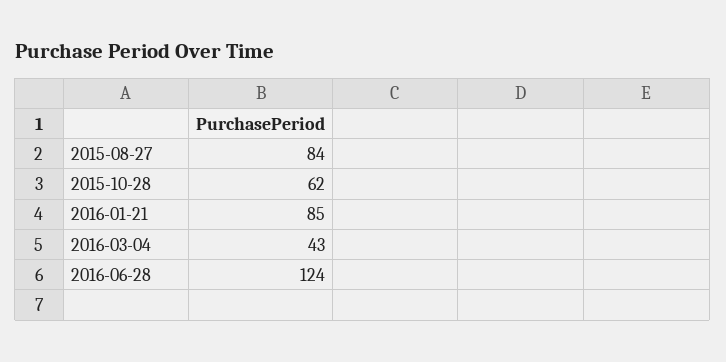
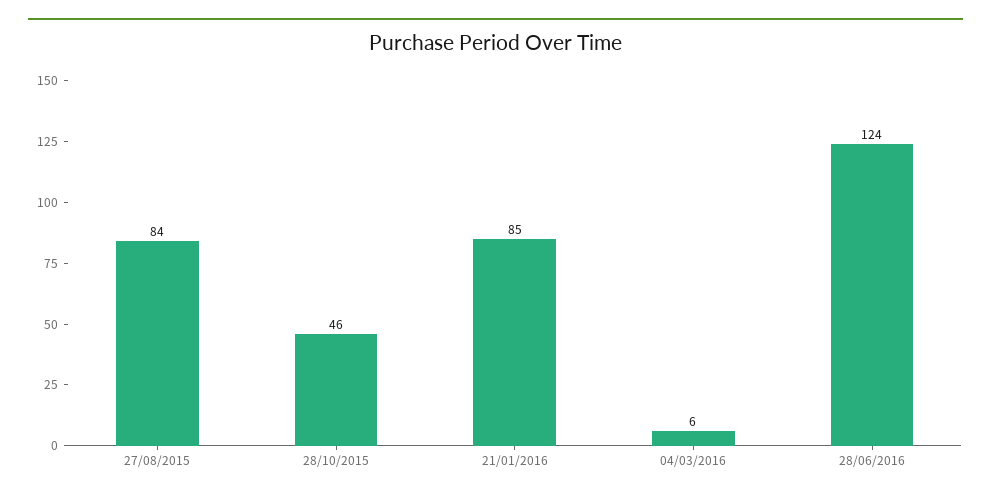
2015-10-28: 62 -> 46
2016-03-04: 43 -> 6

